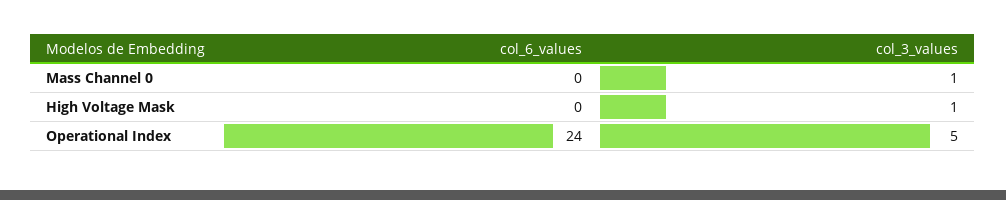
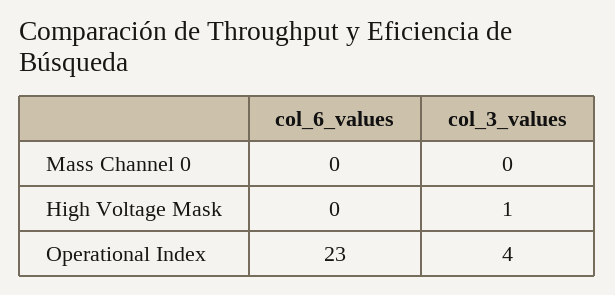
col_3_values, Mass Channel 0: 1 -> 0
col_6_values, Operational Index: 24 -> 23
col_3_values, Operational Index: 5 -> 4

